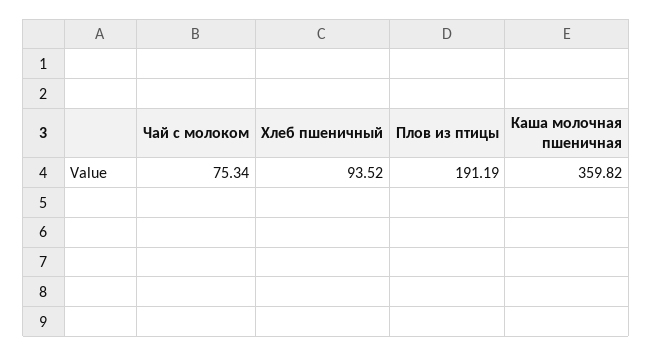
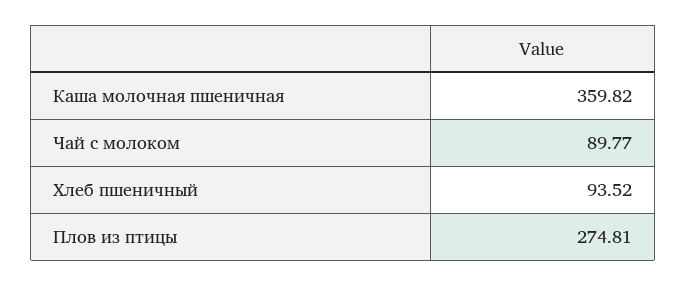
Чай с молоком: 75.34 -> 89.77
Плов из птицы: 191.19 -> 274.81

